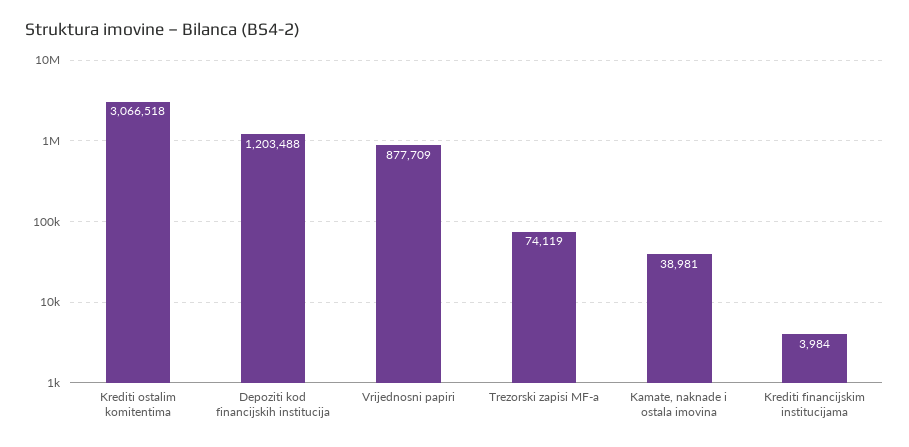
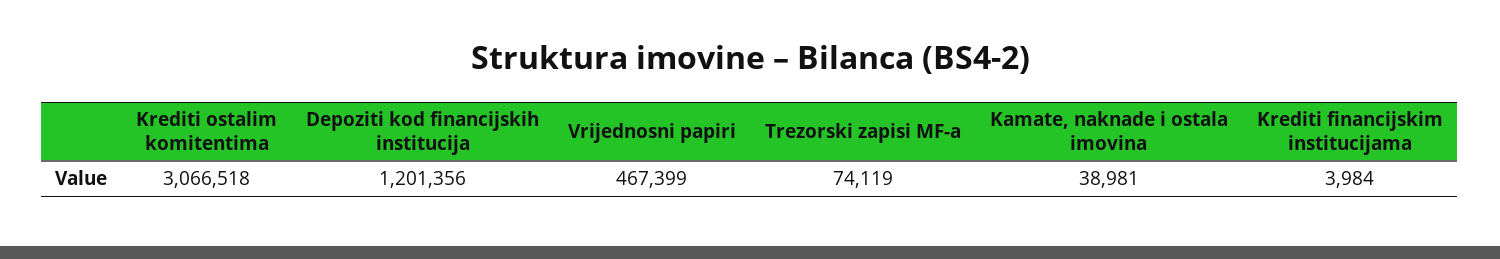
Depoziti kod financijskih institucija: 1203488 -> 1201356
Vrijednosni papiri: 877709 -> 467399

